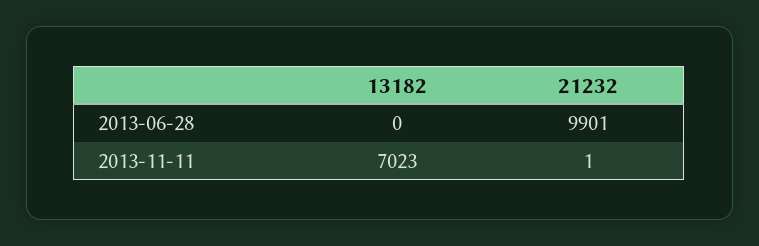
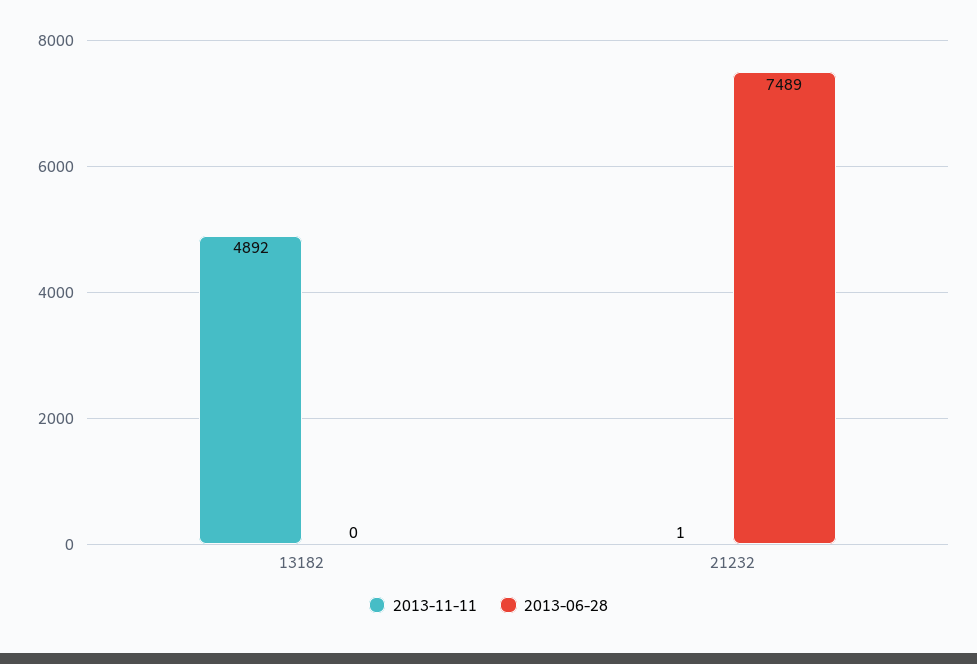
2013-06-28, 21232: 9901 -> 7489
2013-11-11, 13182: 7023 -> 4892

